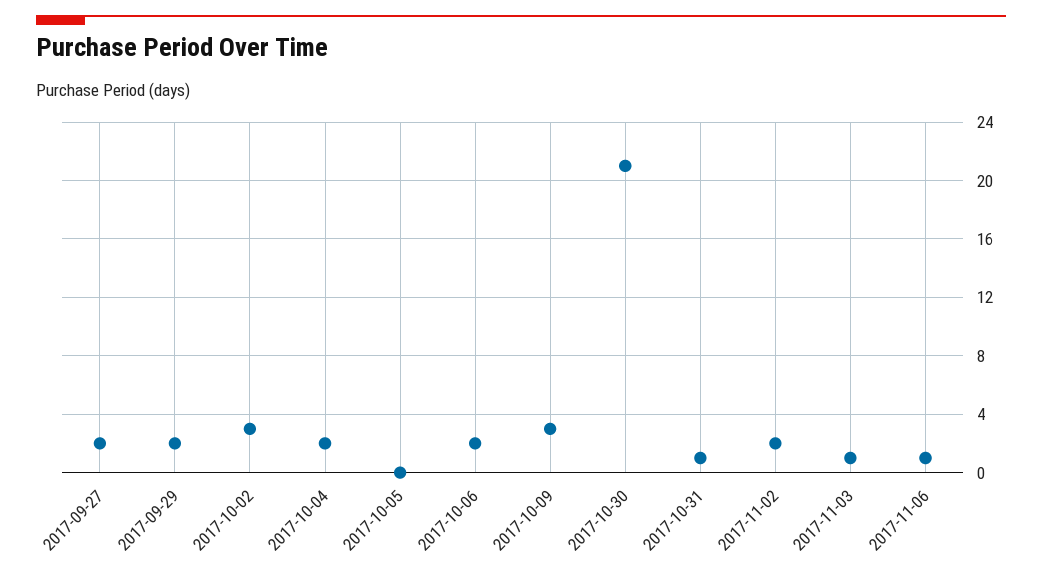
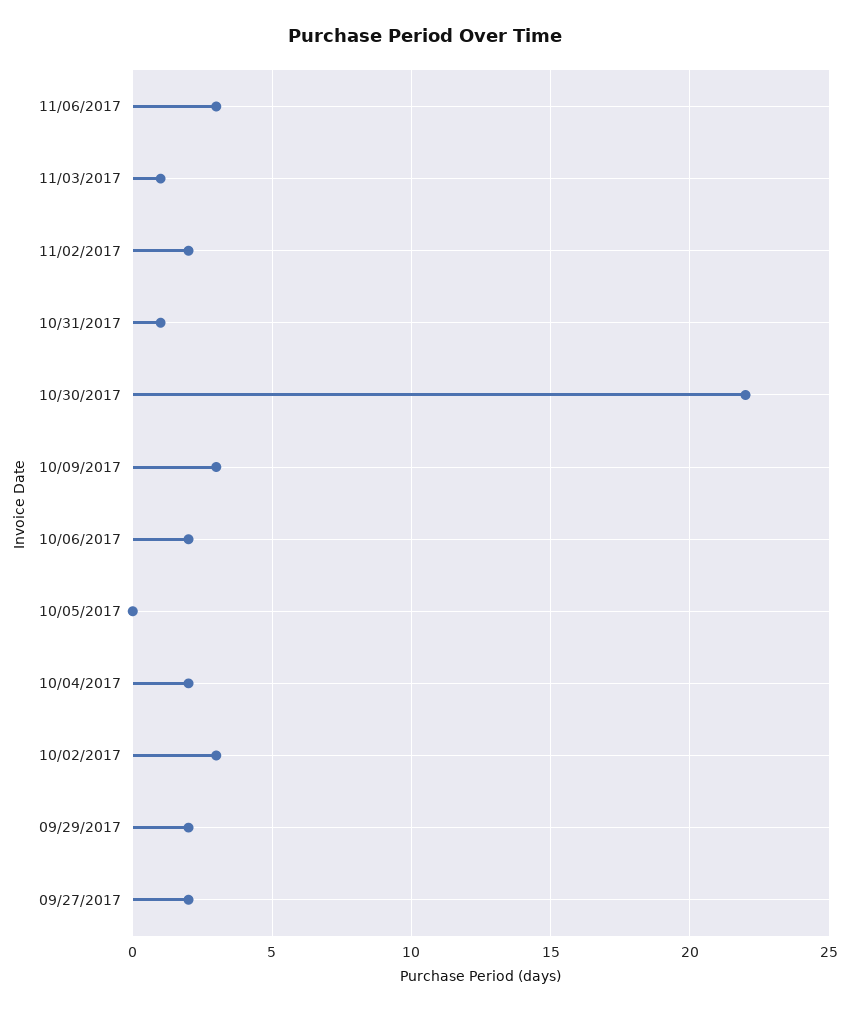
2017-10-30: 21 -> 22
2017-11-06: 1 -> 3

